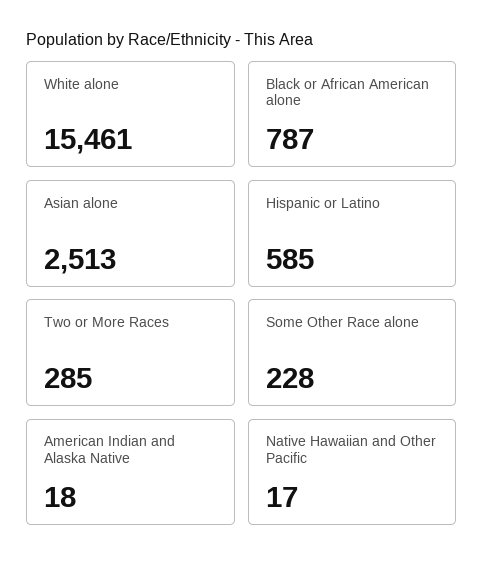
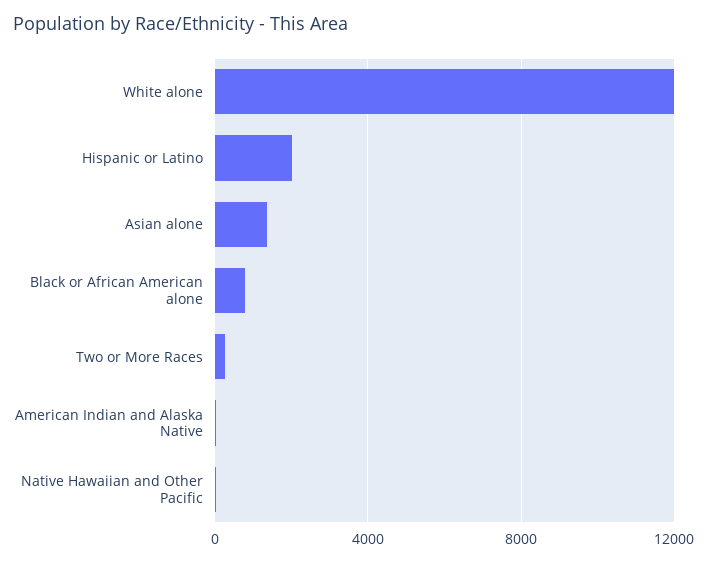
White alone: 15461 -> 12000
Asian alone: 2513 -> 1500
Hispanic or Latino: 585 -> 2000
Some Other Race alone: 228 -> none

